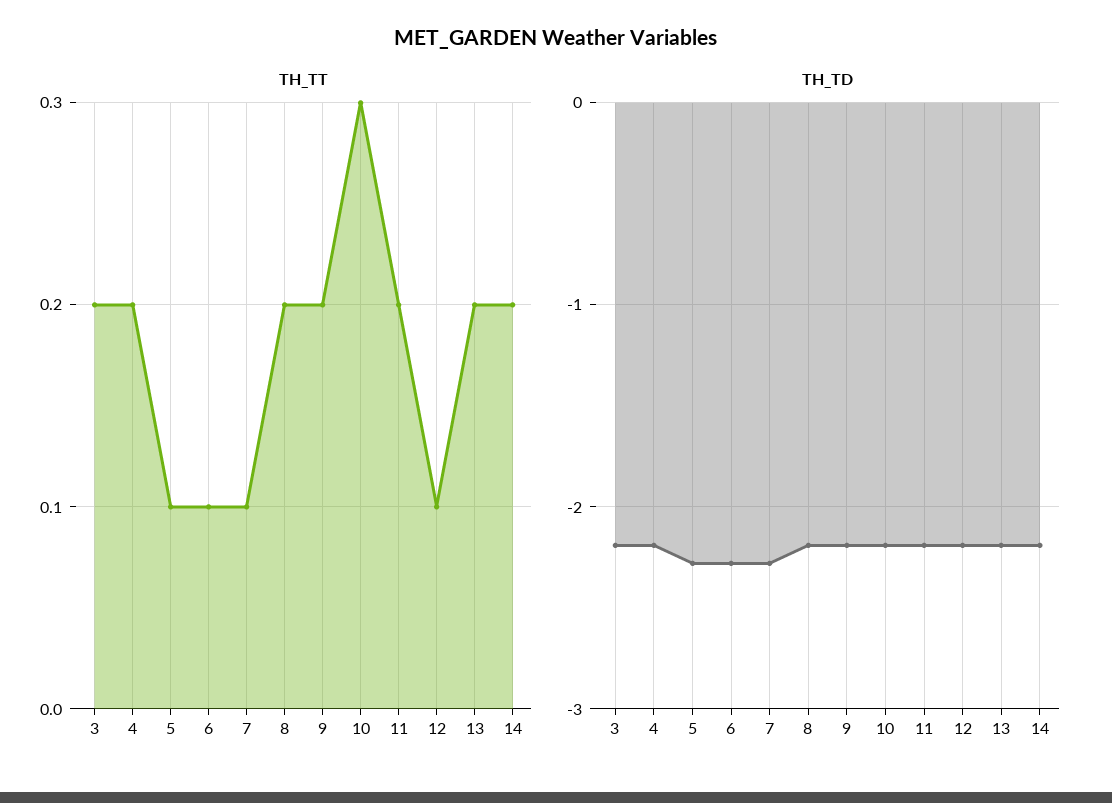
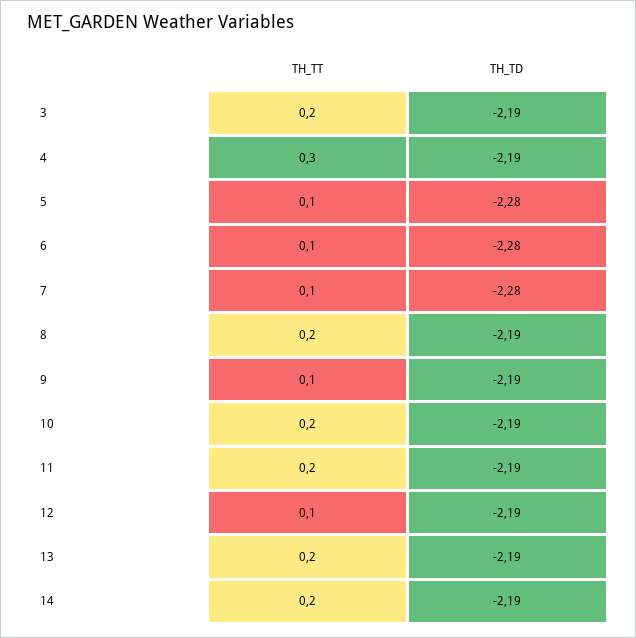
TH_TT, 4: 0.2 -> 0.3
TH_TT, 9: 0.2 -> 0.1
TH_TT, 10: 0.3 -> 0.2

